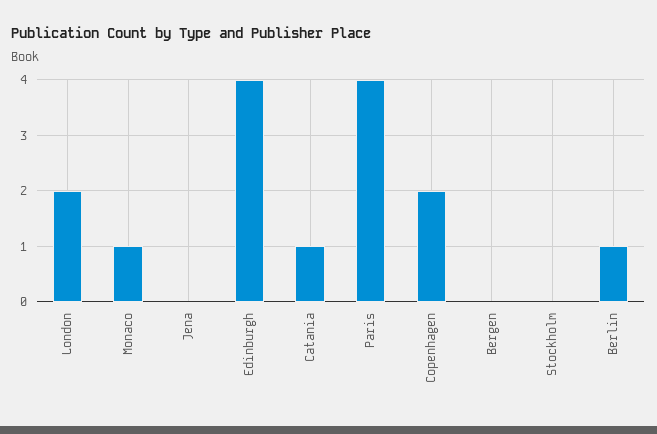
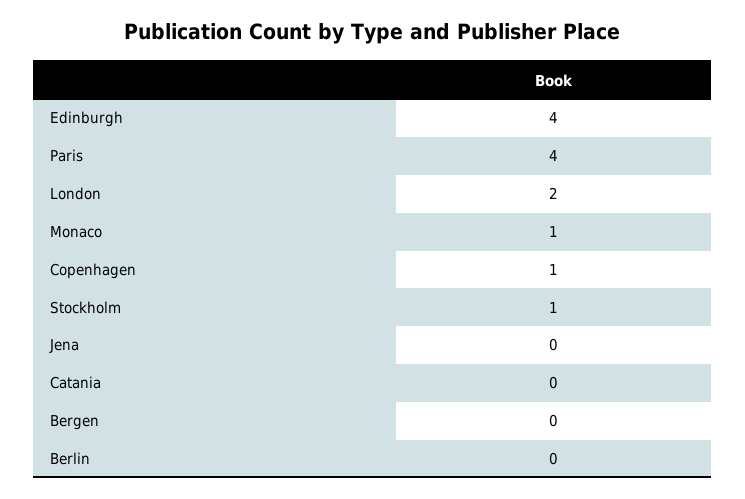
Catania: 1 -> 0
Copenhagen: 2 -> 1
Stockholm: 0 -> 1
Berlin: 1 -> 0

